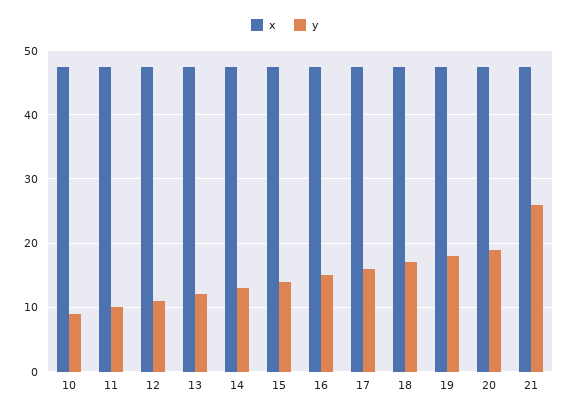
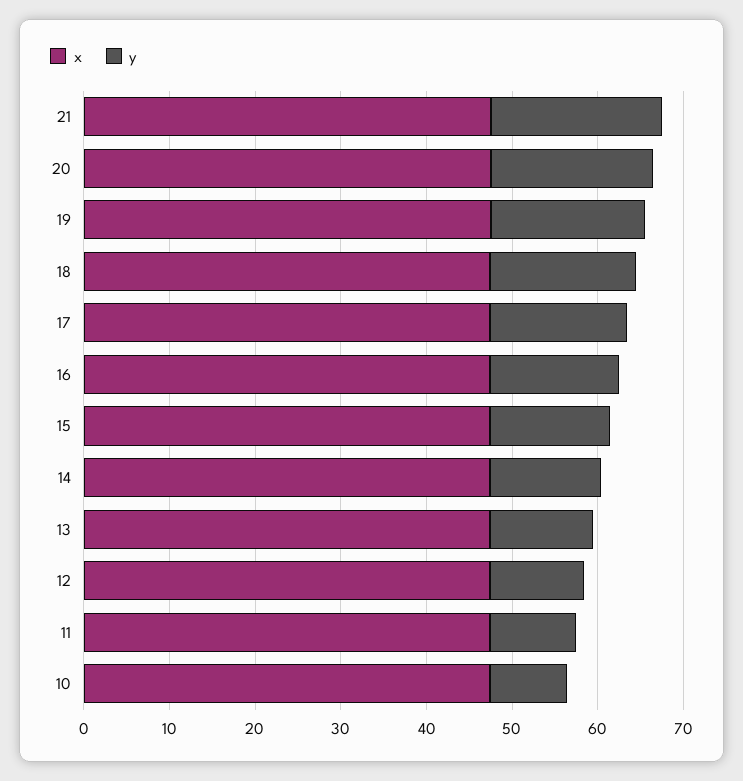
y, 21: 26 -> 20

